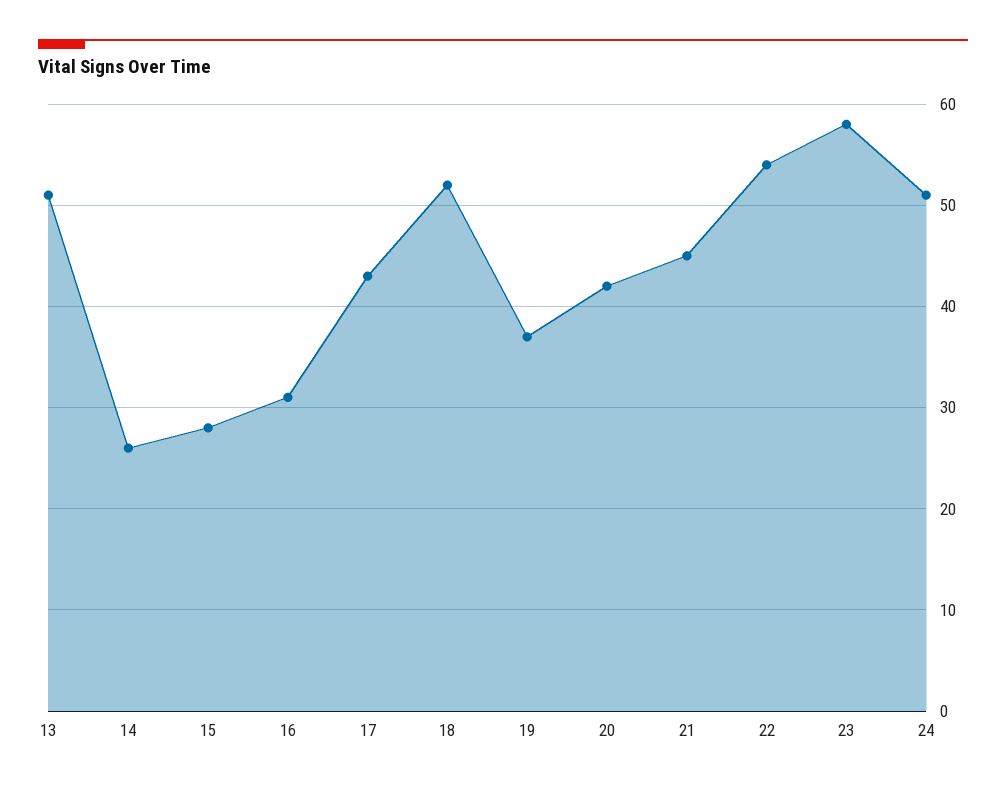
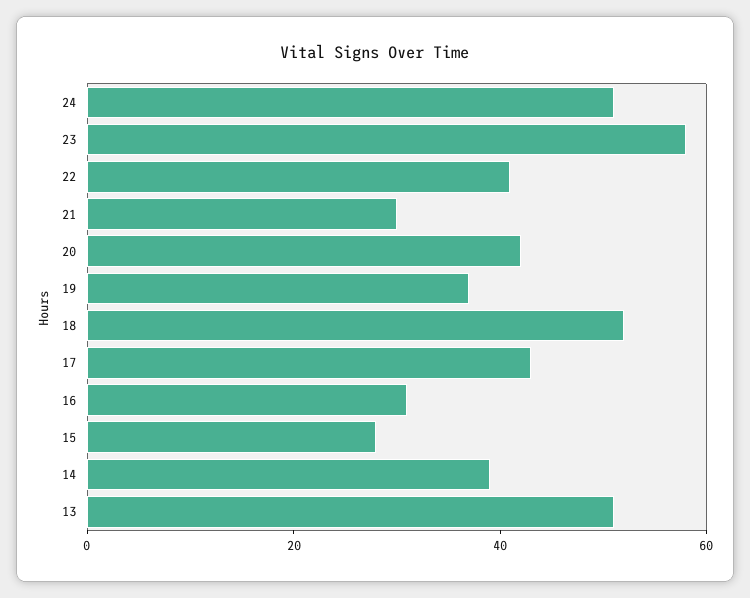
14: 26 -> 40
21: 45 -> 30
22: 54 -> 40

